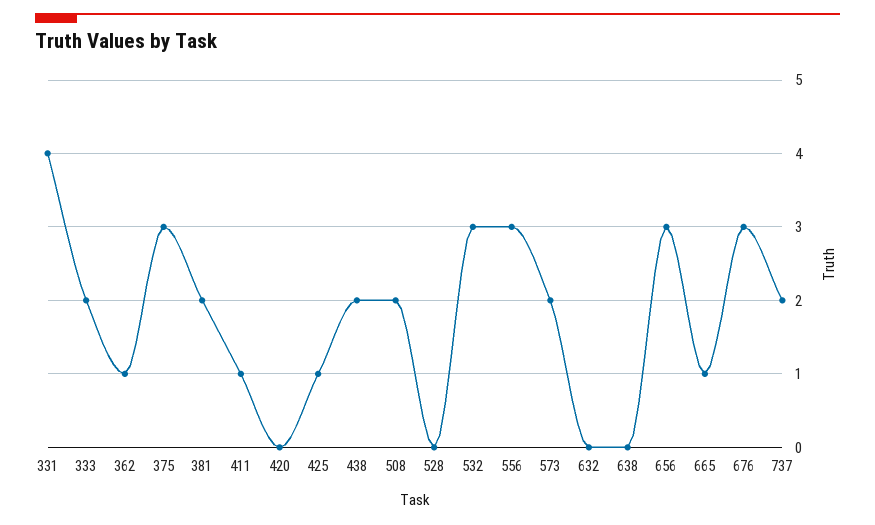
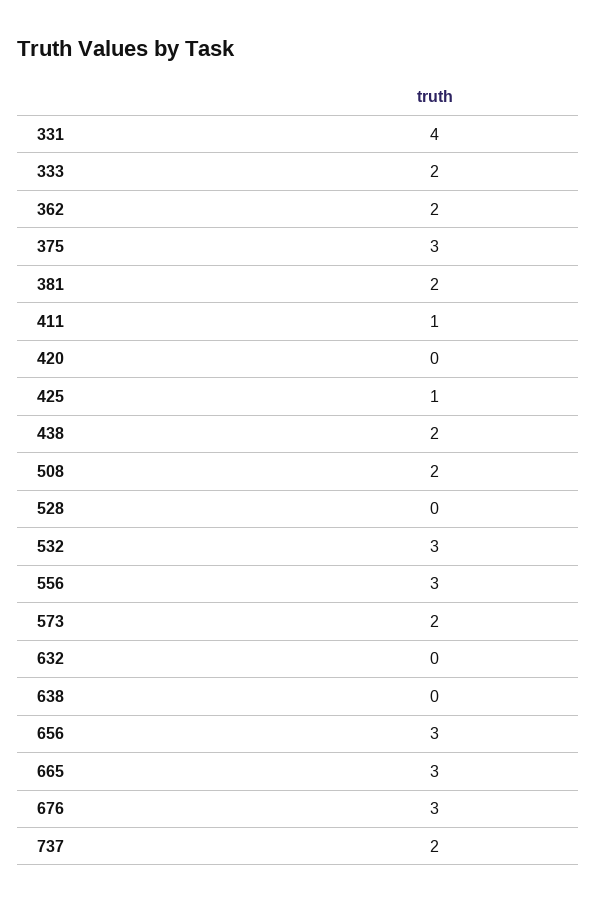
362: 1 -> 2
665: 1 -> 3

